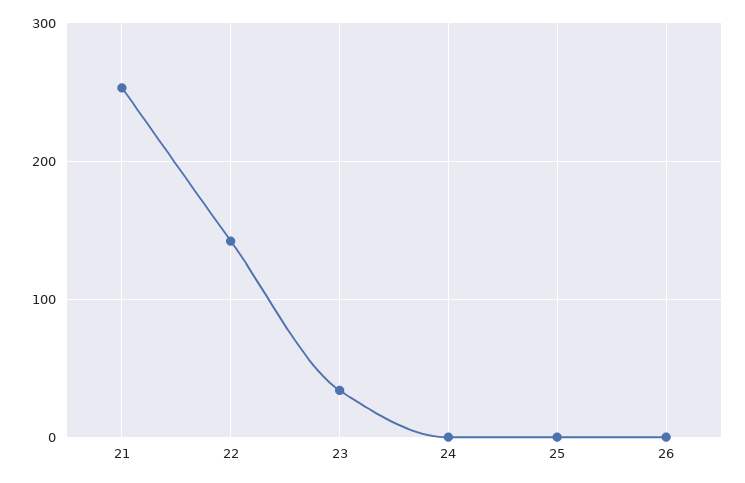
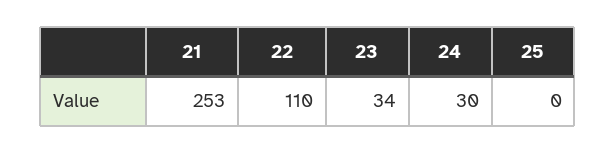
22: 140 -> 110
24: 0 -> 30
26: 0 -> none

